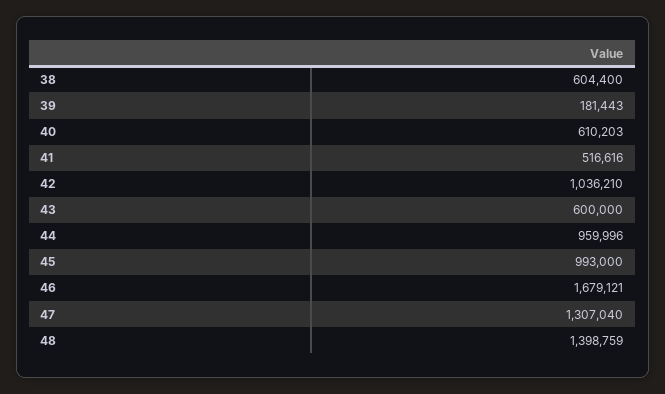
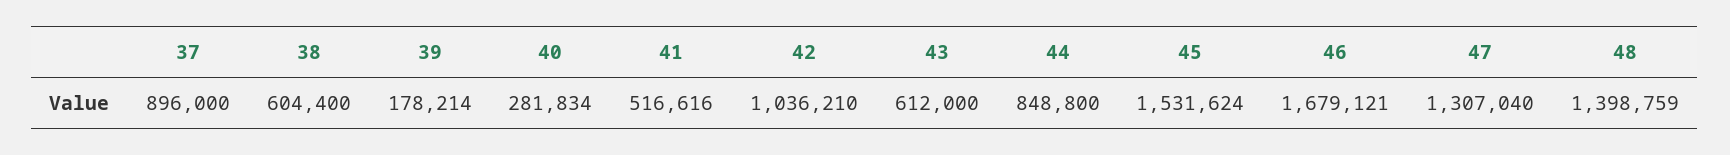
39: 181443 -> 178214
40: 610203 -> 281834
43: 600000 -> 612000
44: 959996 -> 848800
45: 993000 -> 1531624
37: none -> 896000

